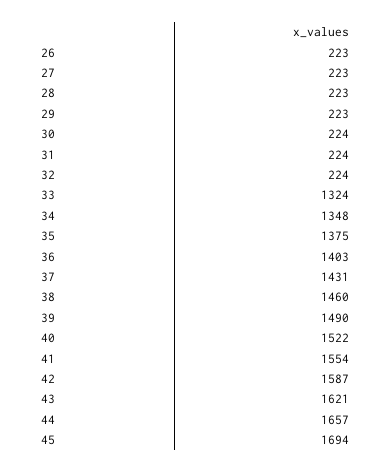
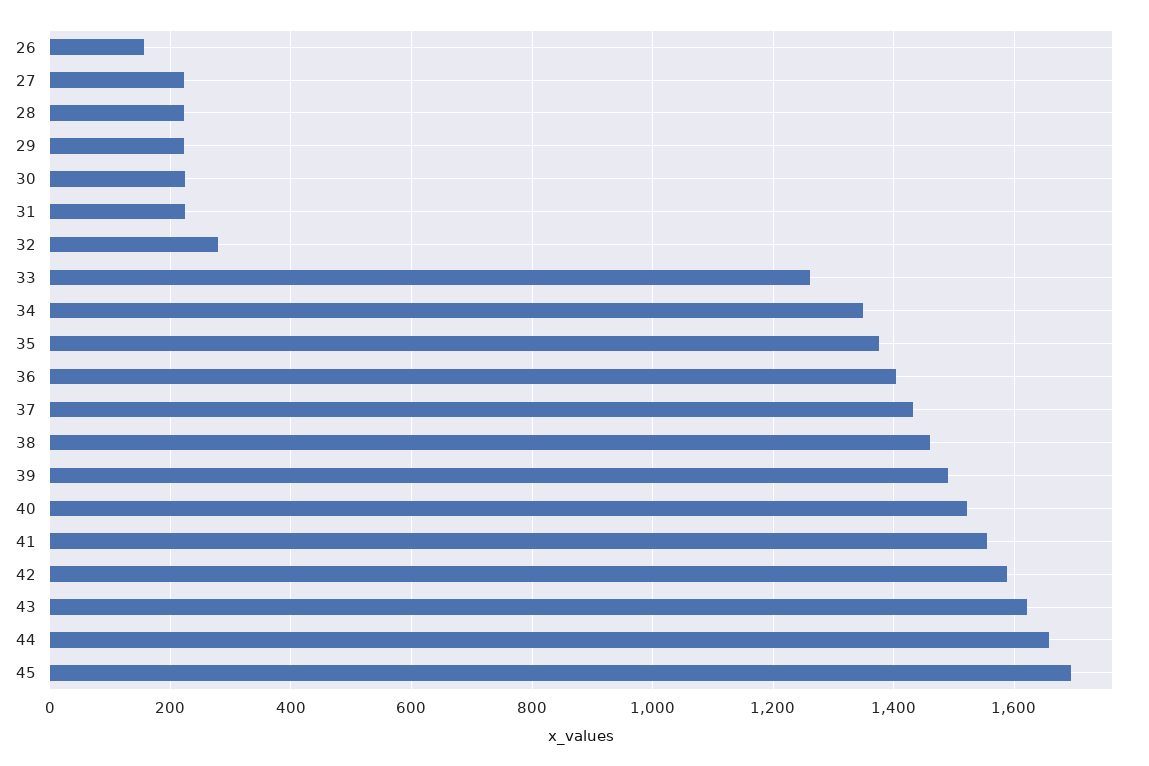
26: 223 -> 160
32: 224 -> 280
33: 1324 -> 1260

